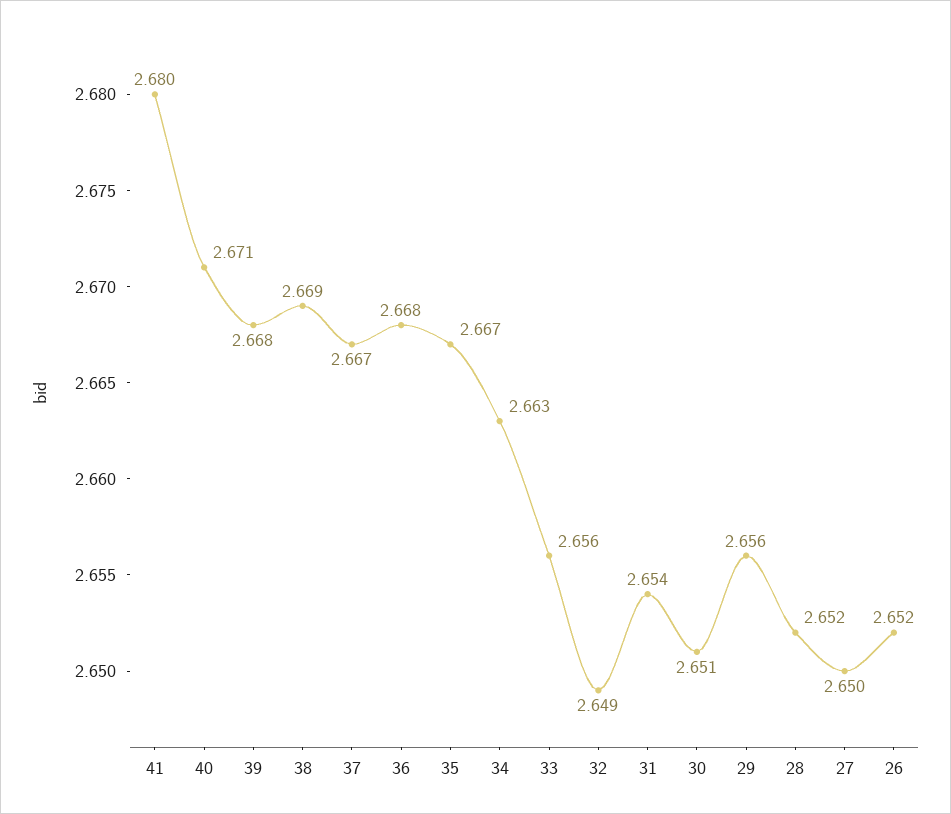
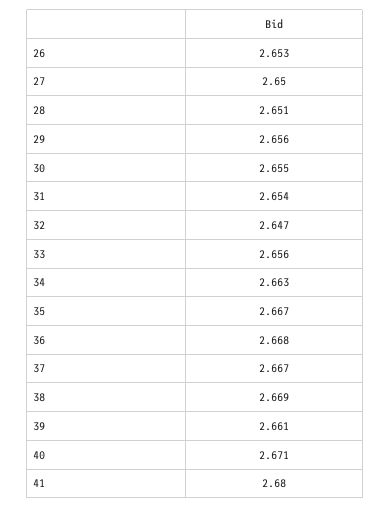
39: 2.668 -> 2.661
32: 2.649 -> 2.647
30: 2.651 -> 2.655
28: 2.652 -> 2.651
26: 2.652 -> 2.653

